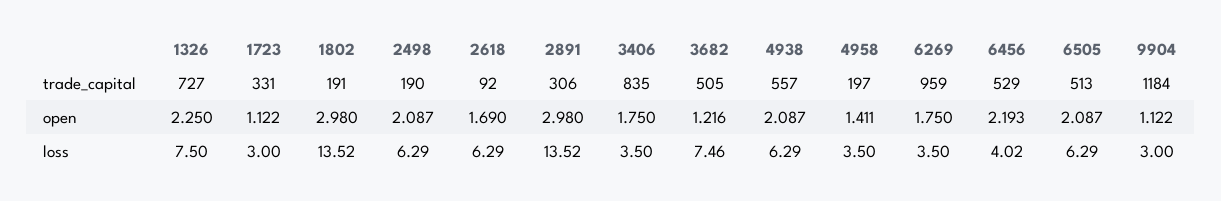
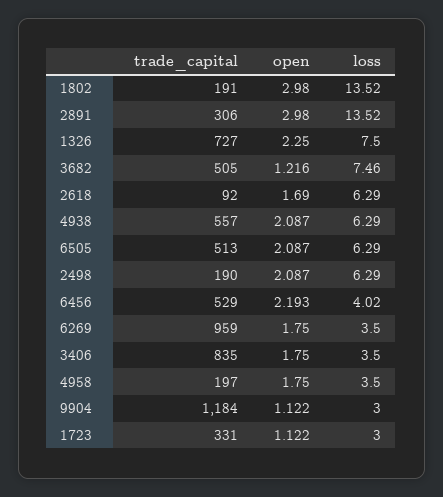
4958, open: 1.411 -> 1.75

